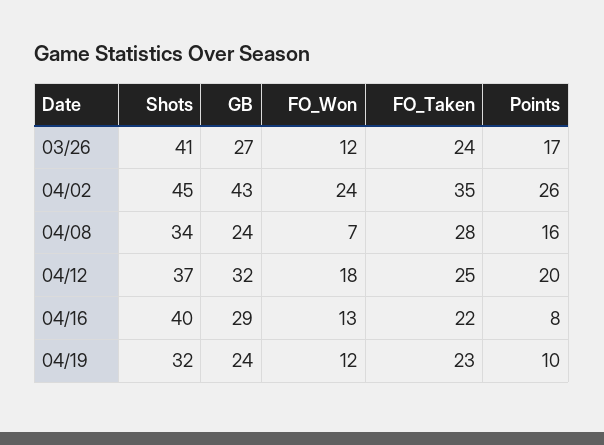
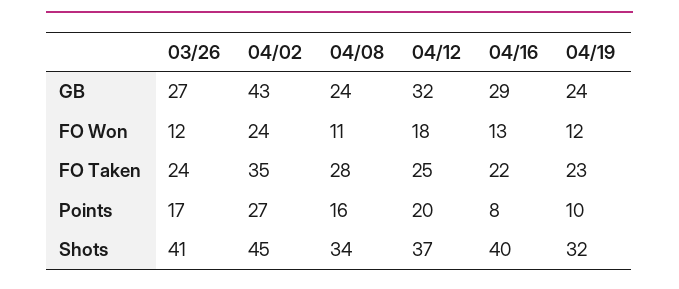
Points, 04/02: 26 -> 27
FO_Won, 04/08: 7 -> 11

